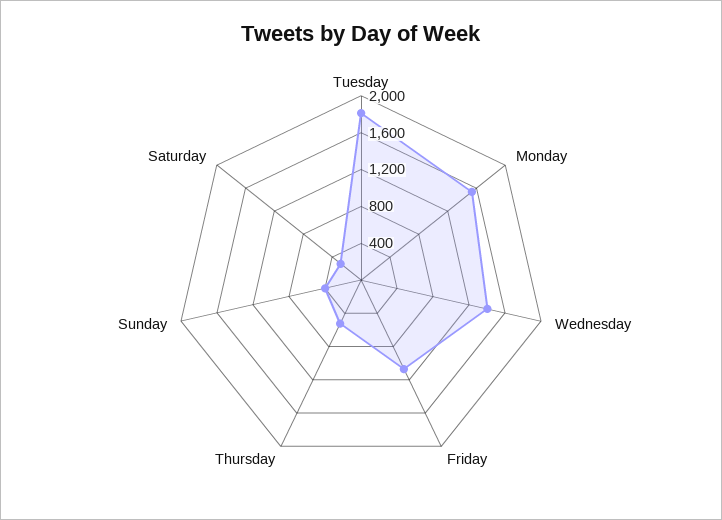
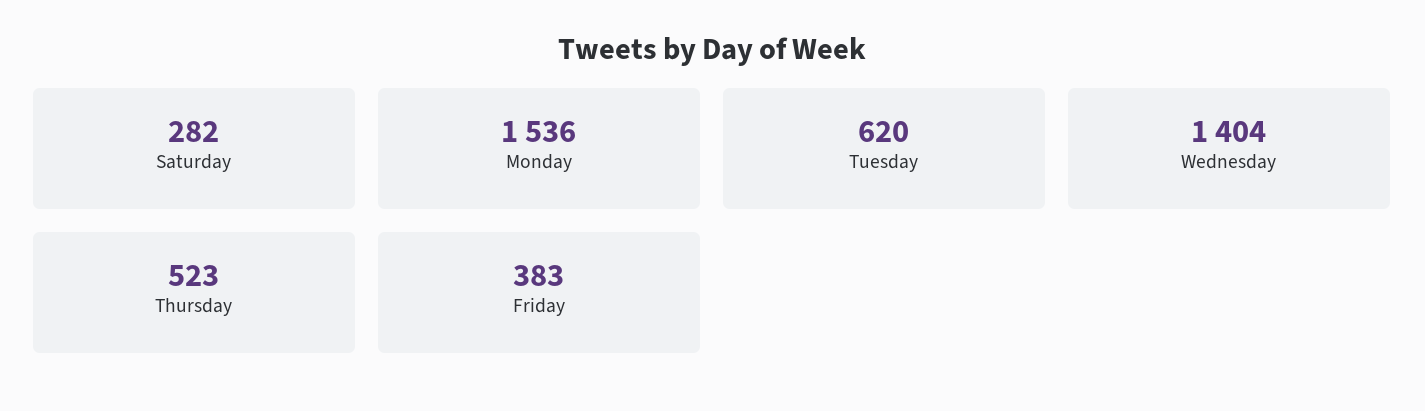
Tuesday: 1800 -> 620
Friday: 1100 -> 383
Sunday: 400 -> none

